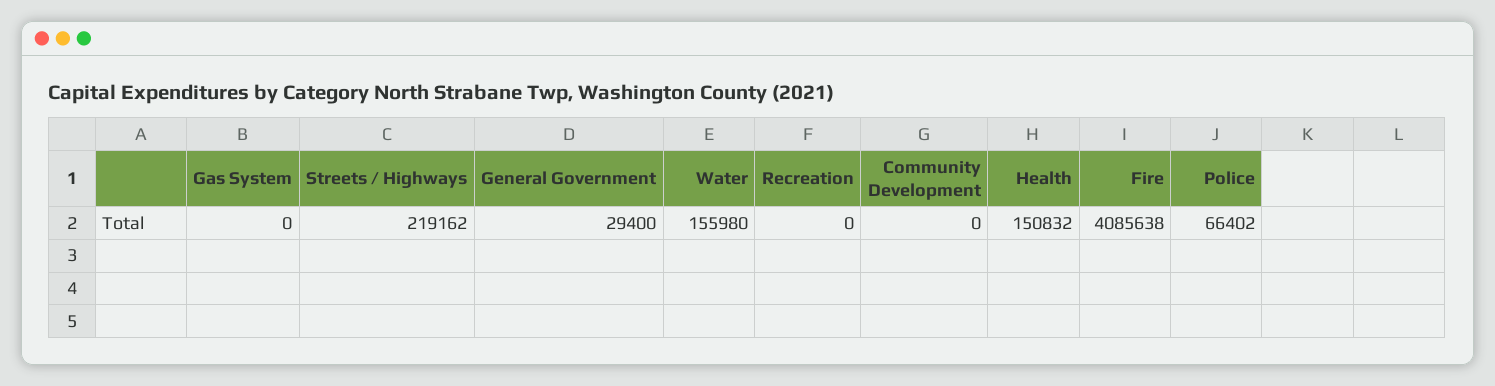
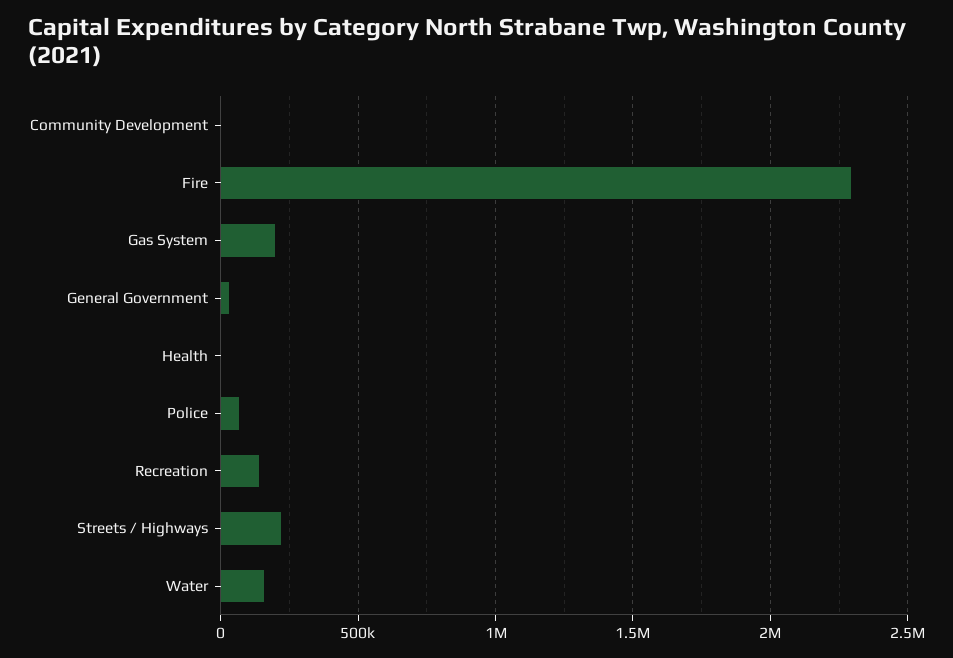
Gas System: 0 -> 200000
Recreation: 0 -> 150000
Health: 150832 -> 0
Fire: 4085638 -> 2300000

